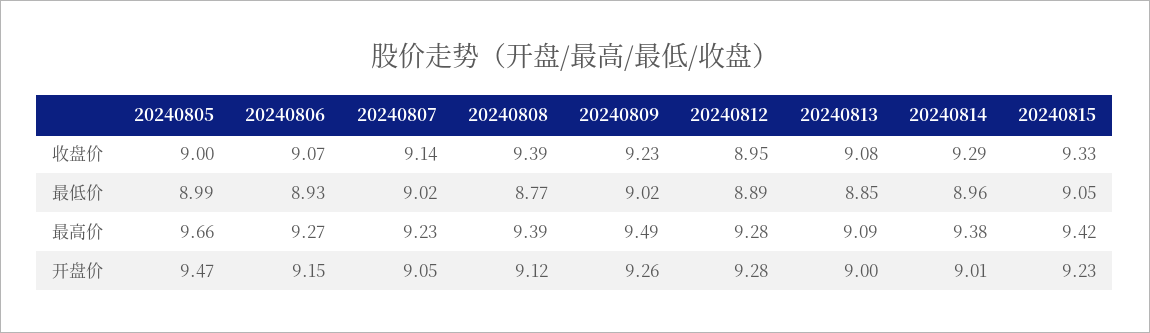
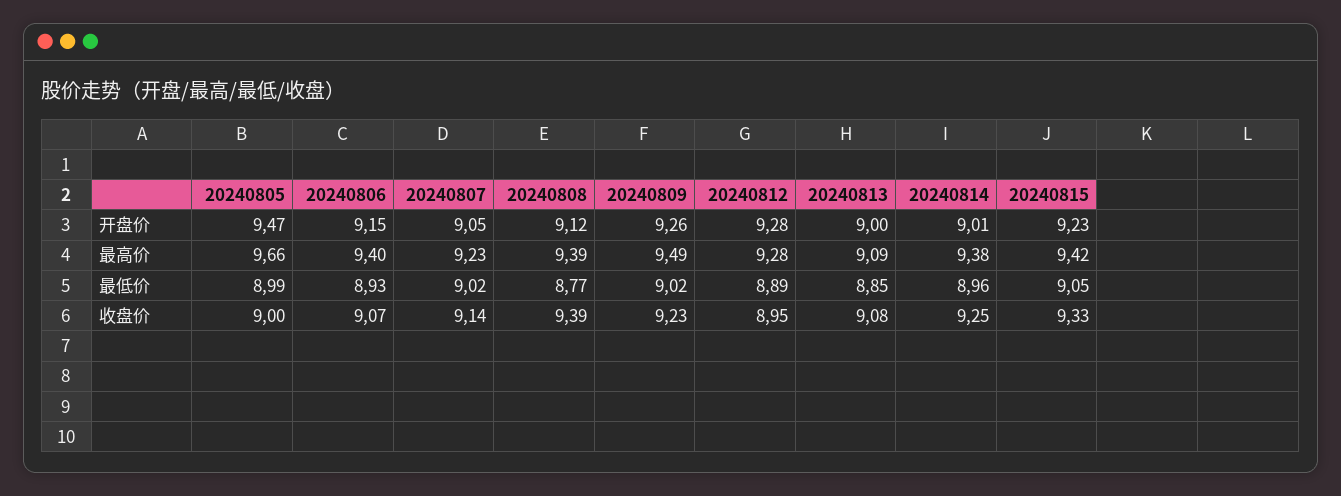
20240814, 收盘价: 9.29 -> 9.25
20240806, 最高价: 9.27 -> 9.4

